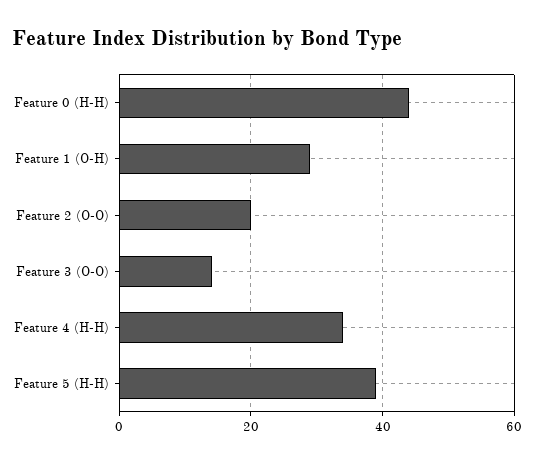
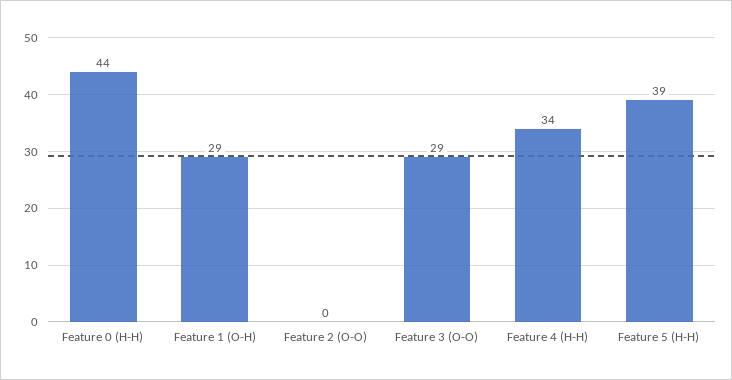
Feature 2 (O-O): 20 -> 0
Feature 3 (O-O): 15 -> 29

